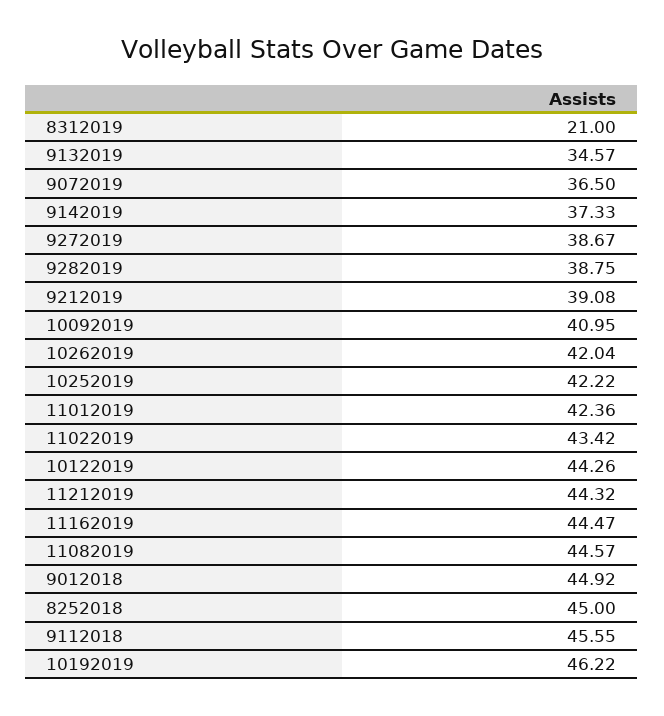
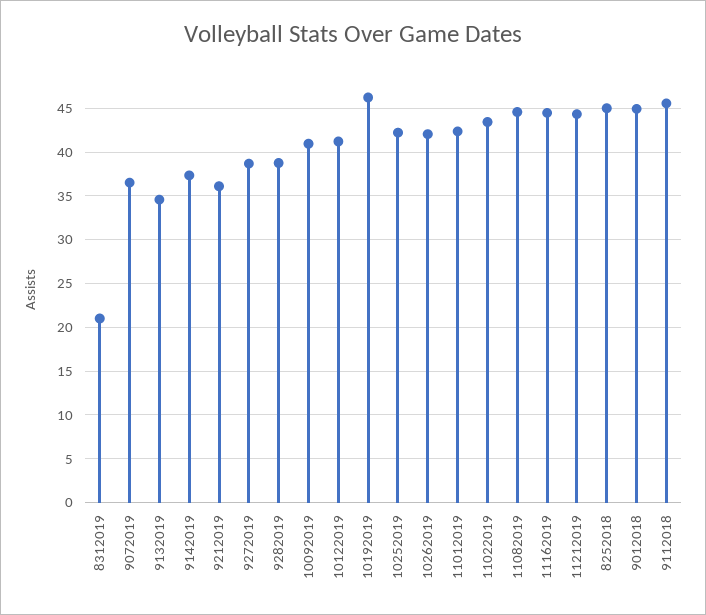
9212019: 39.08 -> 36
10122019: 44.26 -> 41

